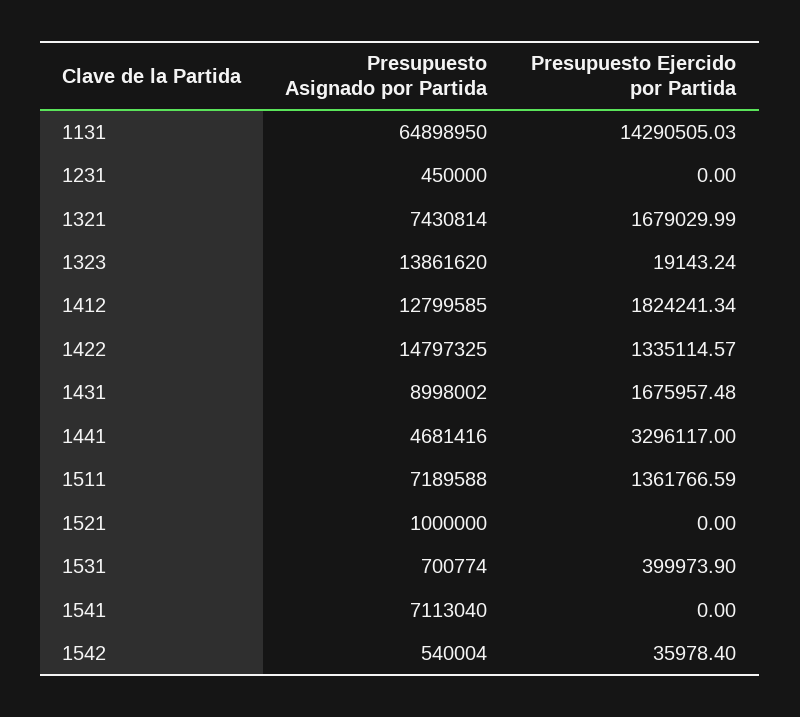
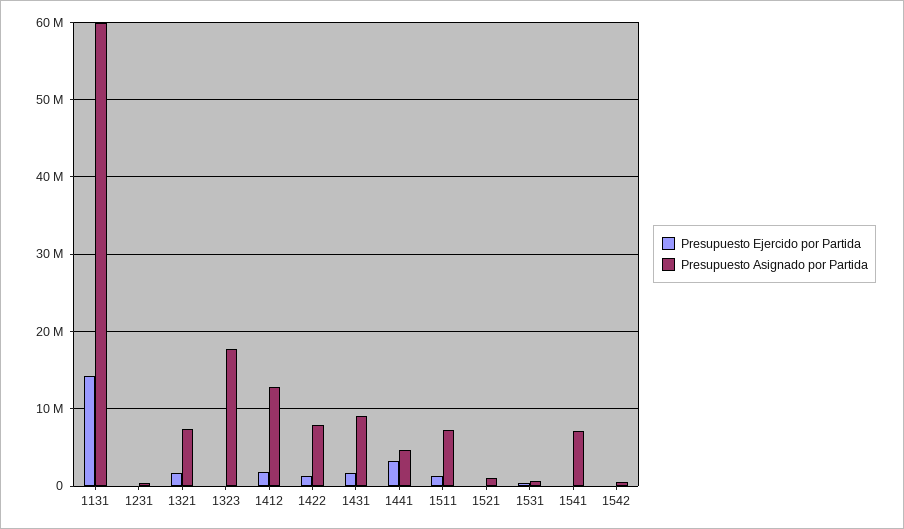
Presupuesto Asignado por Partida, 1131: 64898950 -> 60000000
Presupuesto Asignado por Partida, 1323: 13861620 -> 18000000
Presupuesto Asignado por Partida, 1422: 14797325 -> 8000000

